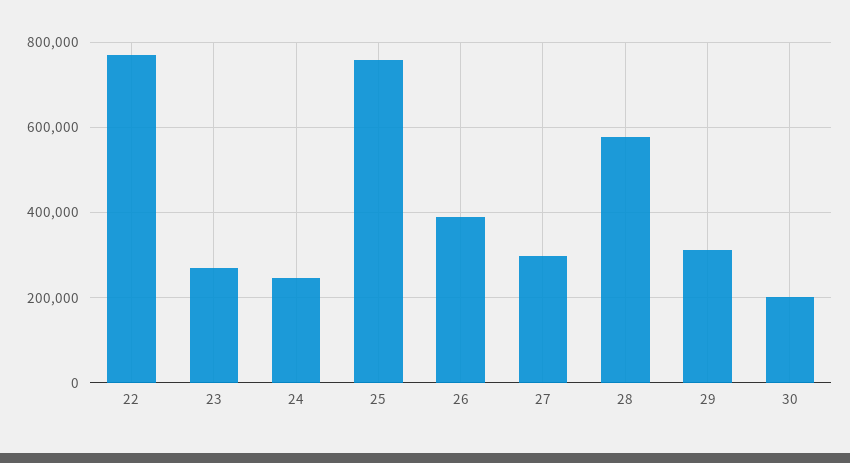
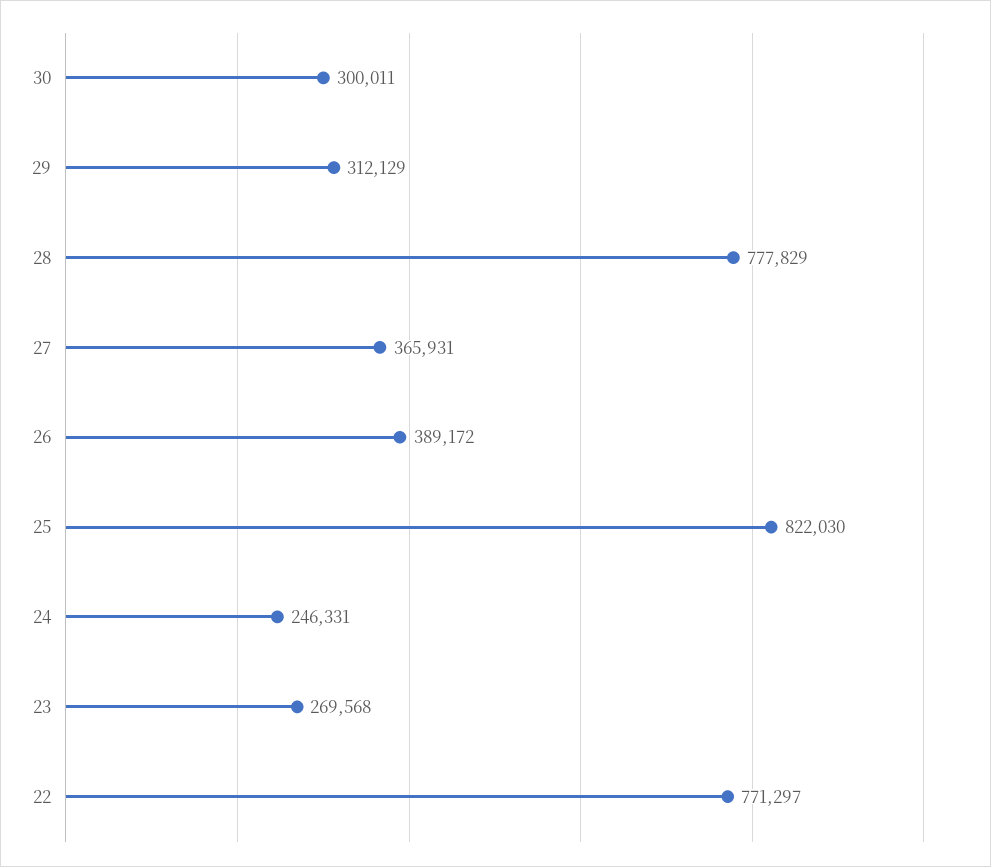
25: 760000 -> 822030
27: 300000 -> 365931
28: 580000 -> 777829
30: 200000 -> 300011

